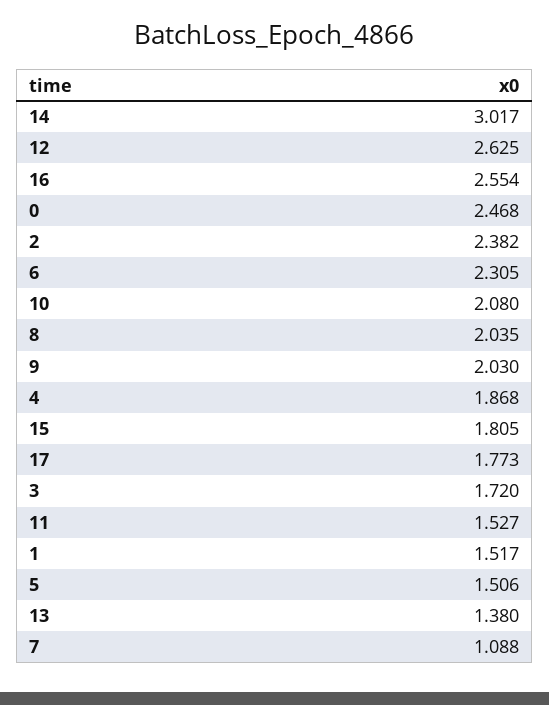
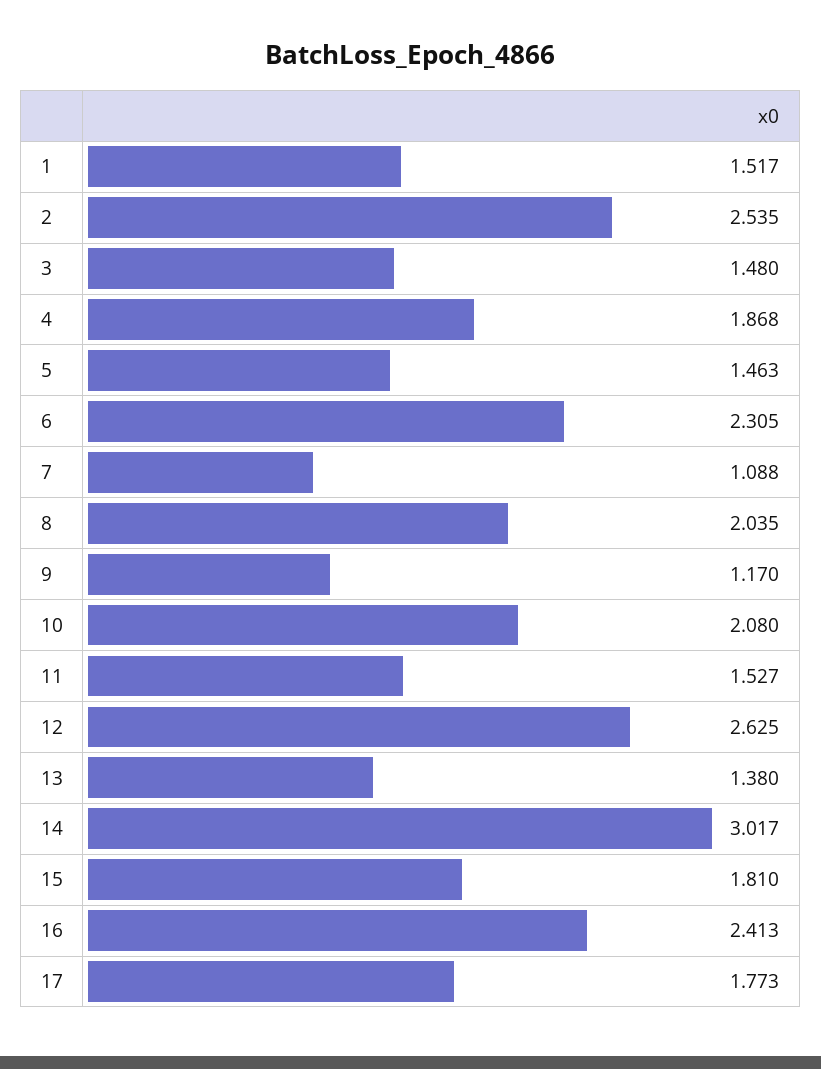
16: 2.554 -> 2.413
0: 2.468 -> none
2: 2.382 -> 2.535
9: 2.03 -> 1.17
15: 1.805 -> 1.81
3: 1.72 -> 1.48
5: 1.506 -> 1.463

